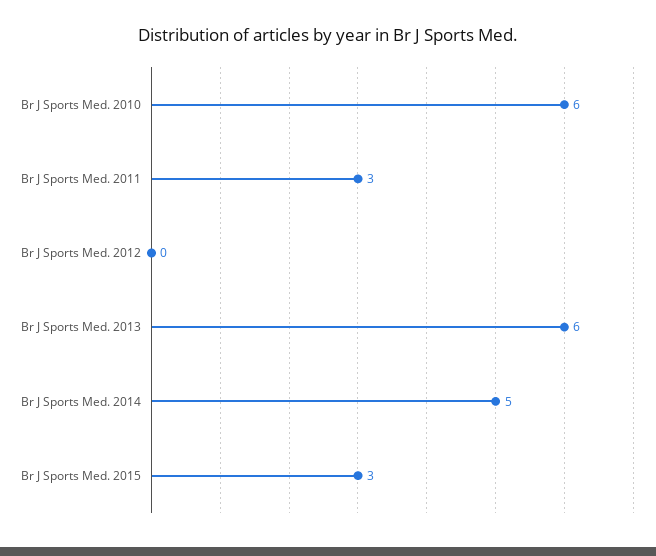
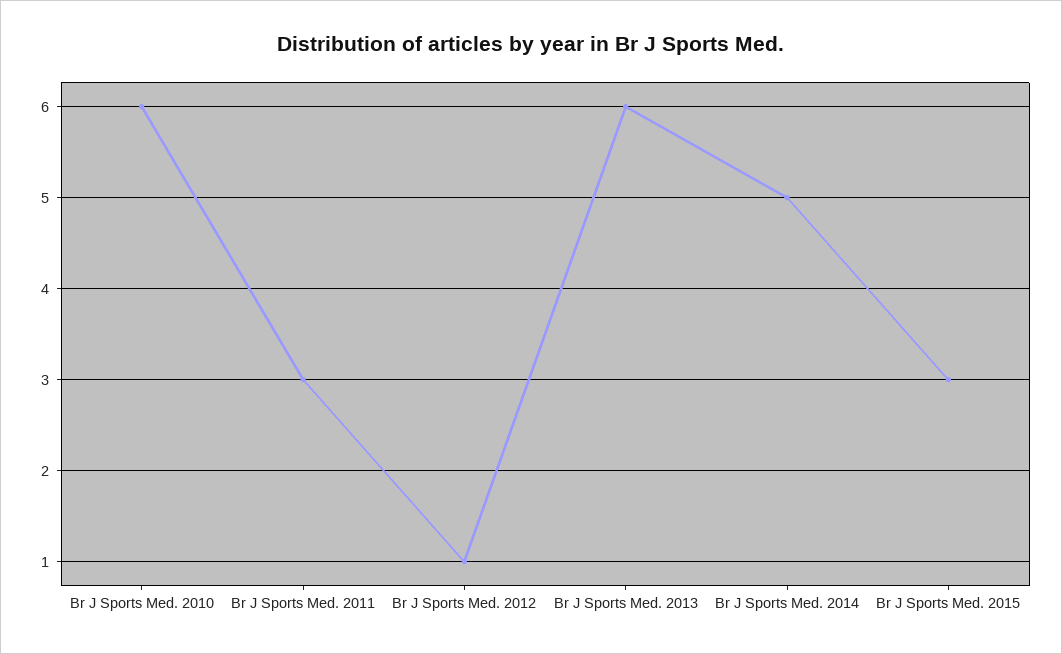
Br J Sports Med. 2012: 0 -> 1

